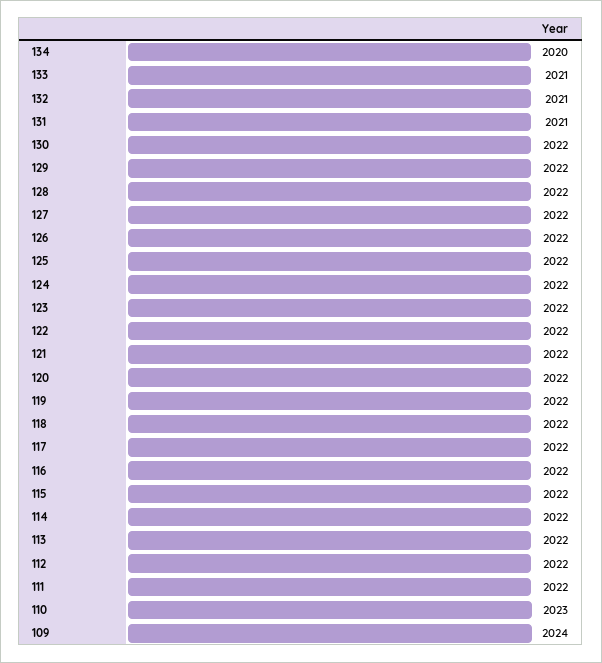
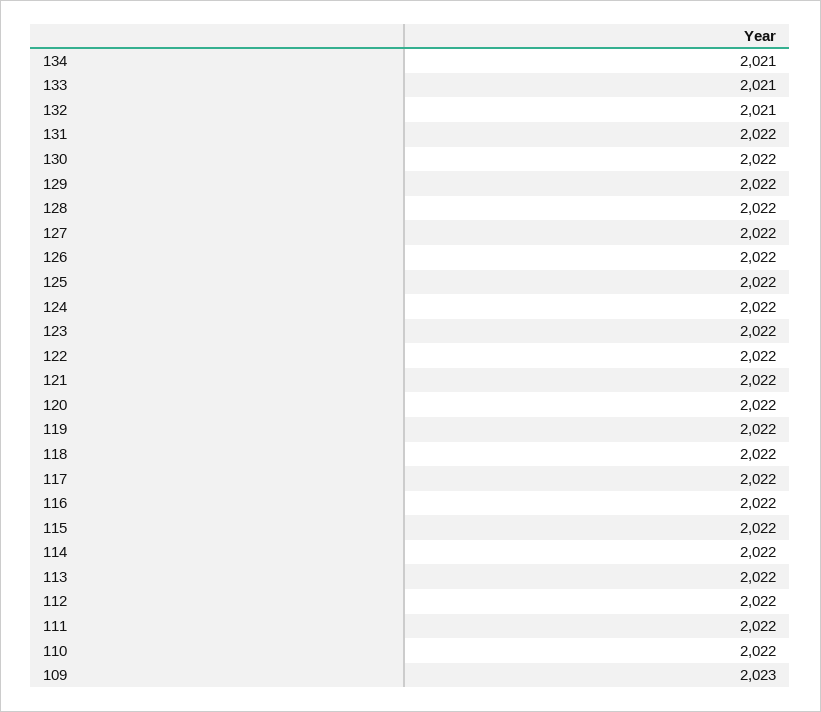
134: 2020 -> 2021
131: 2021 -> 2022
110: 2023 -> 2022
109: 2024 -> 2023

